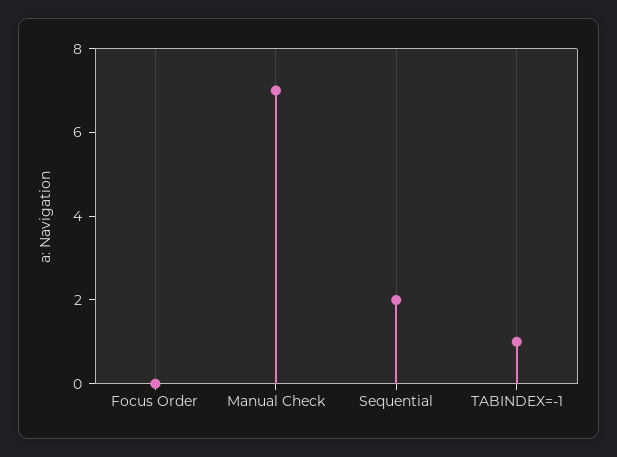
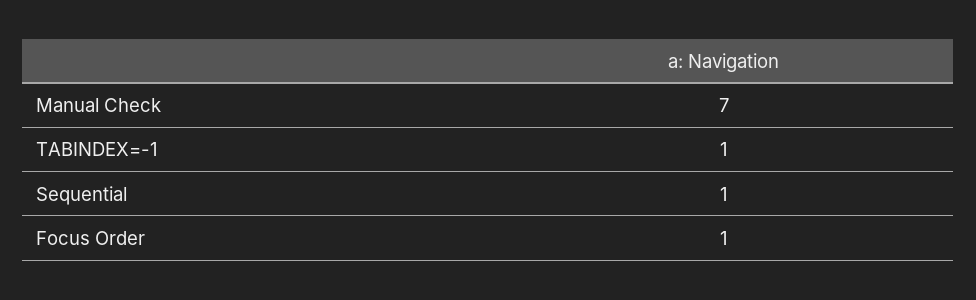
Focus Order: 0 -> 1
Sequential: 2 -> 1

